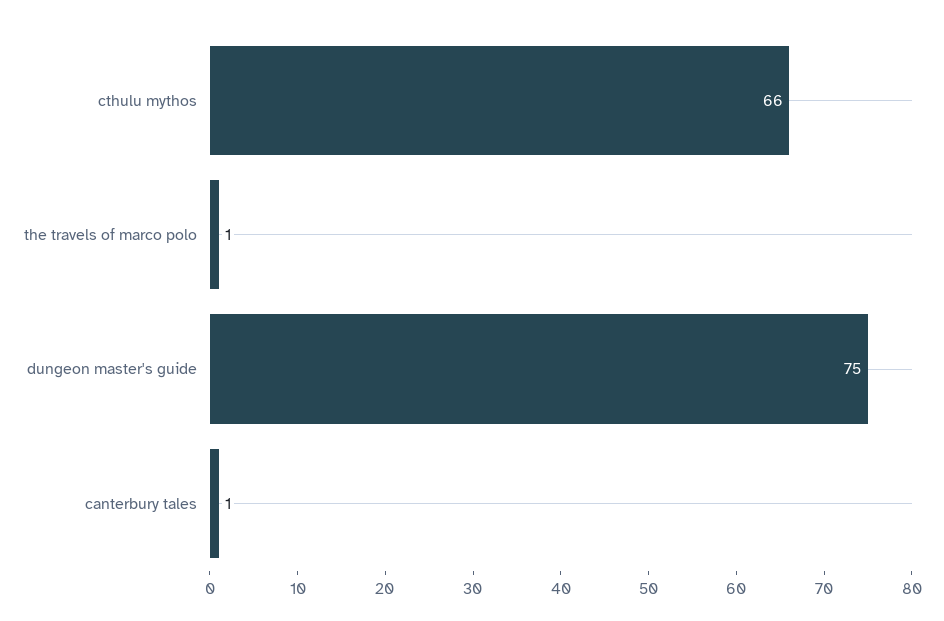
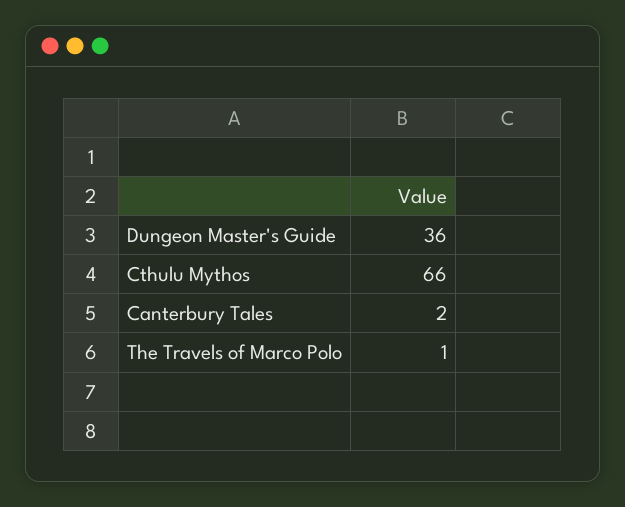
dungeon master's guide: 75 -> 36
canterbury tales: 1 -> 2

